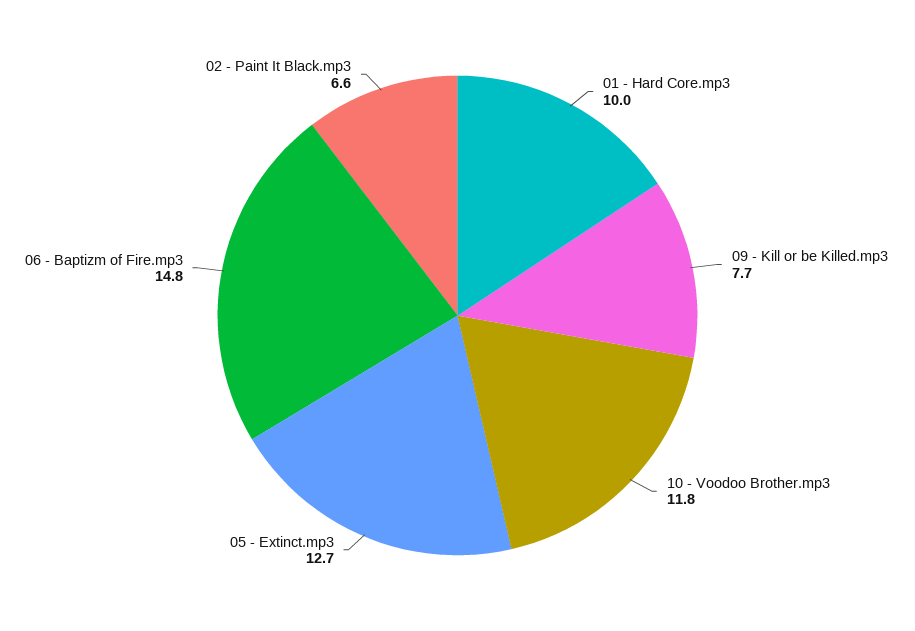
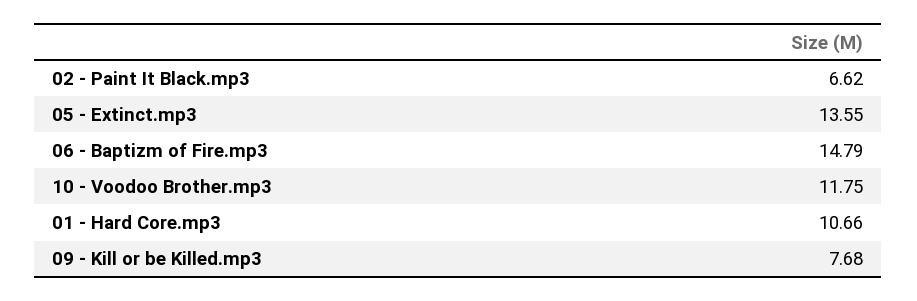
01 - Hard Core.mp3: 10 -> 10.66
05 - Extinct.mp3: 12.7 -> 13.55

